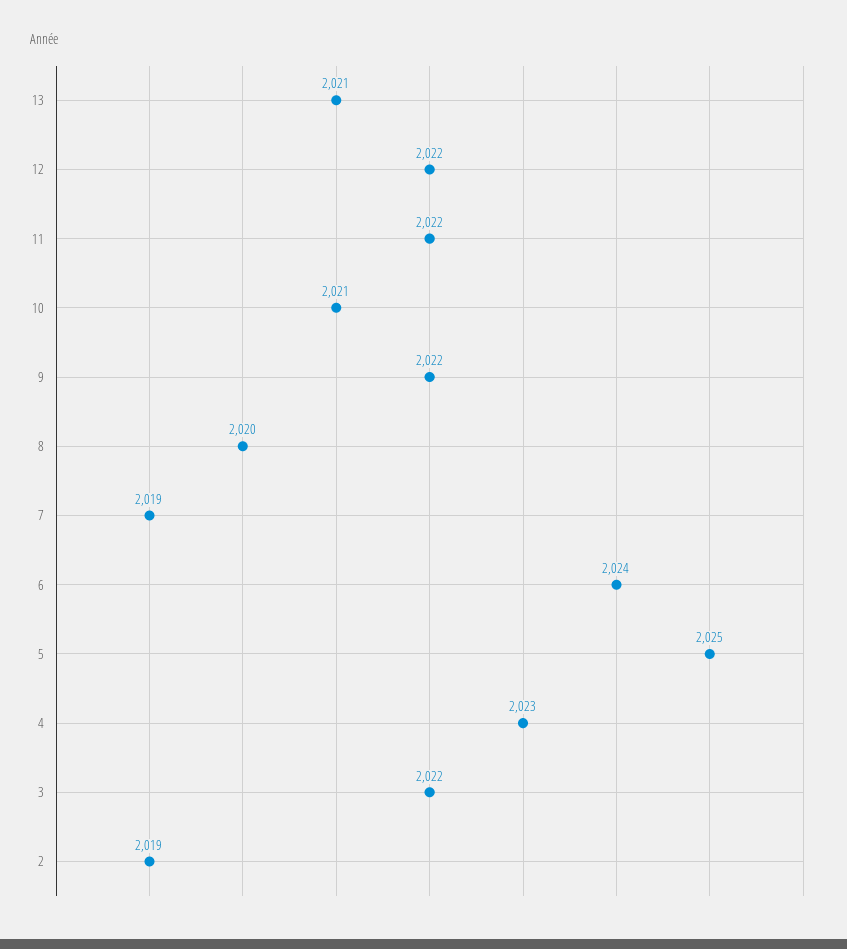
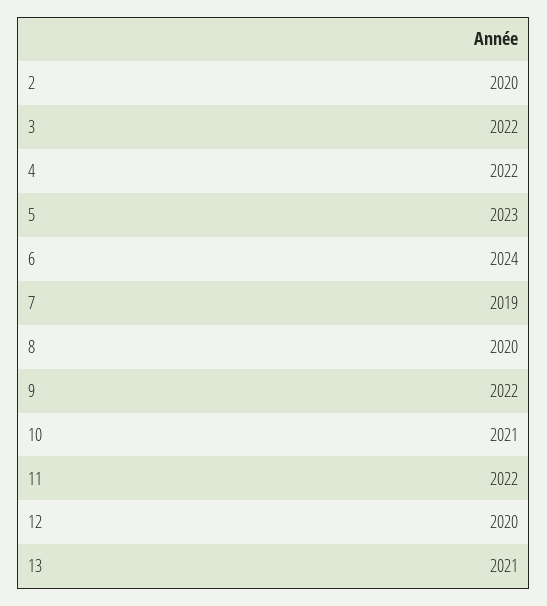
12: 2022 -> 2020
5: 2025 -> 2023
4: 2023 -> 2022
2: 2019 -> 2020

